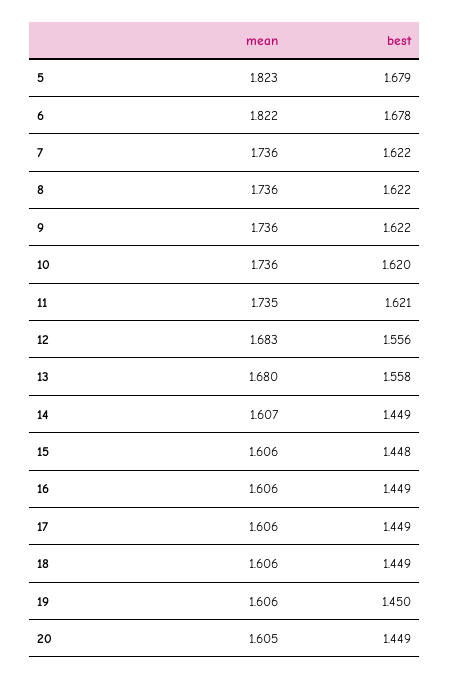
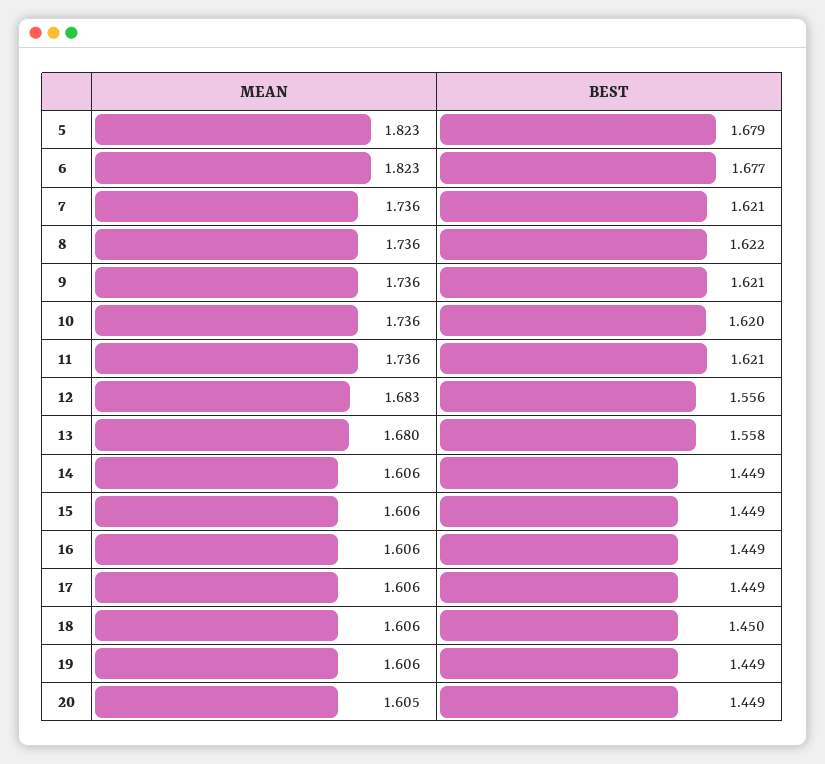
mean, 6: 1.822 -> 1.823
best, 6: 1.678 -> 1.677
best, 7: 1.622 -> 1.621
best, 9: 1.622 -> 1.621
mean, 11: 1.735 -> 1.736
mean, 14: 1.607 -> 1.606
best, 15: 1.448 -> 1.449
best, 18: 1.449 -> 1.45
best, 19: 1.45 -> 1.449

